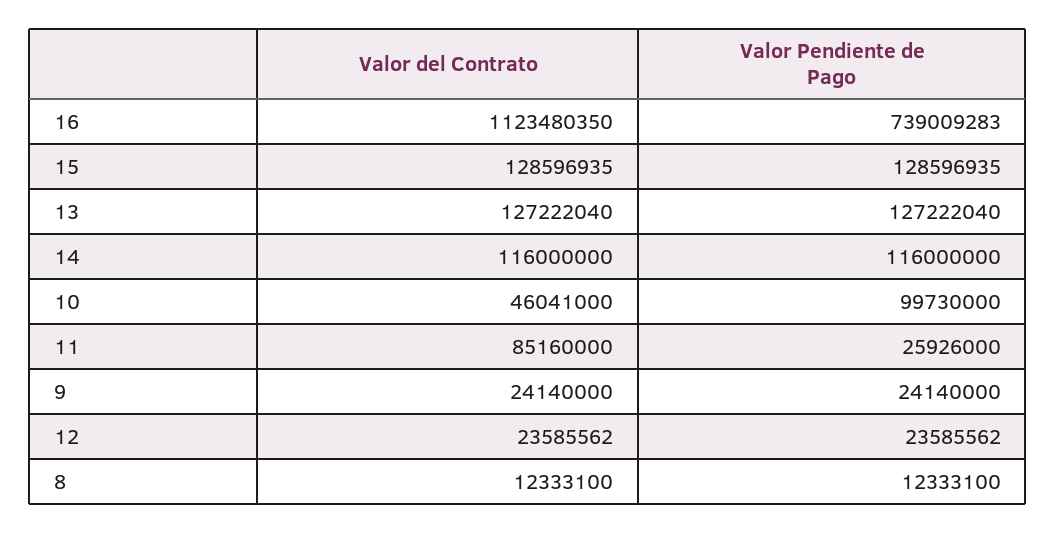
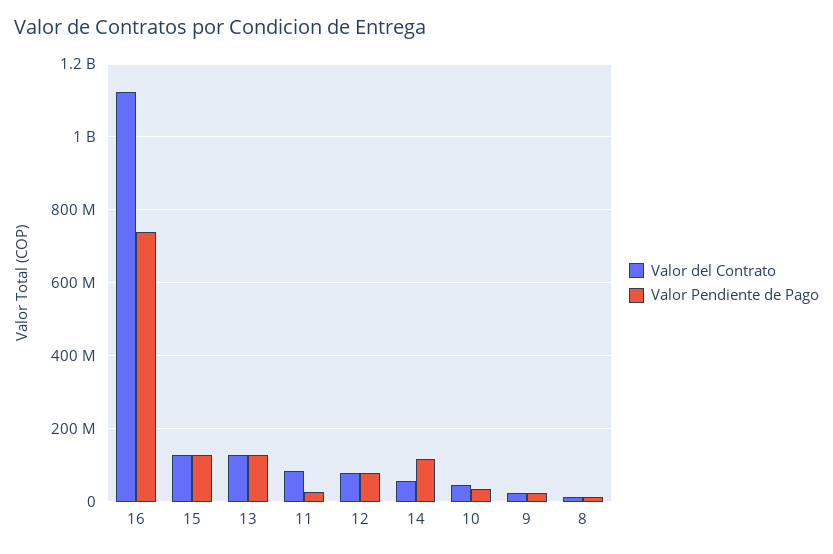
Valor del Contrato, 14: 116000000 -> 60000000
Valor Pendiente de Pago, 10: 99730000 -> 40000000
Valor del Contrato, 12: 23585562 -> 80000000
Valor Pendiente de Pago, 12: 23585562 -> 80000000

